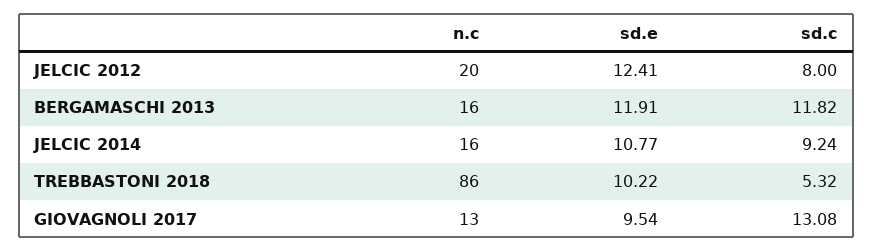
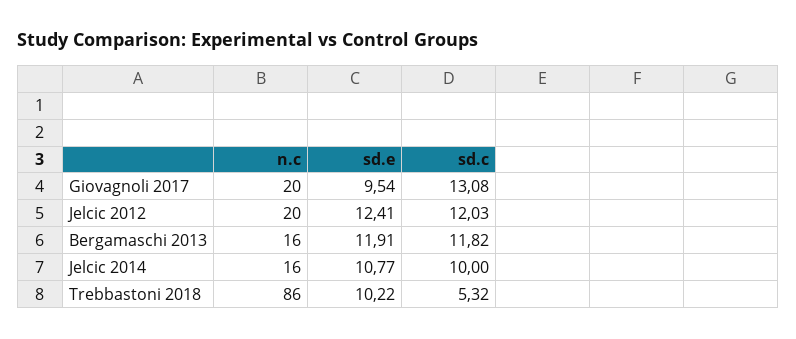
sd.c, JELCIC 2012: 8 -> 12.03
sd.c, JELCIC 2014: 9.24 -> 10
n.c, GIOVAGNOLI 2017: 13 -> 20

